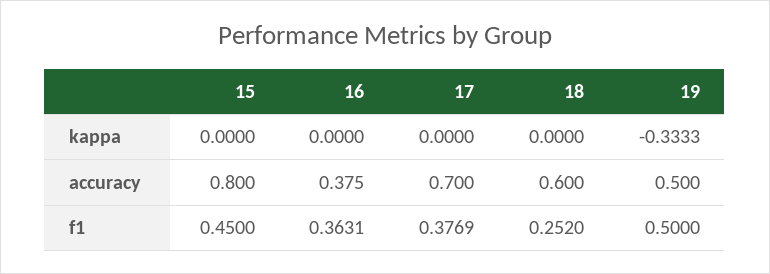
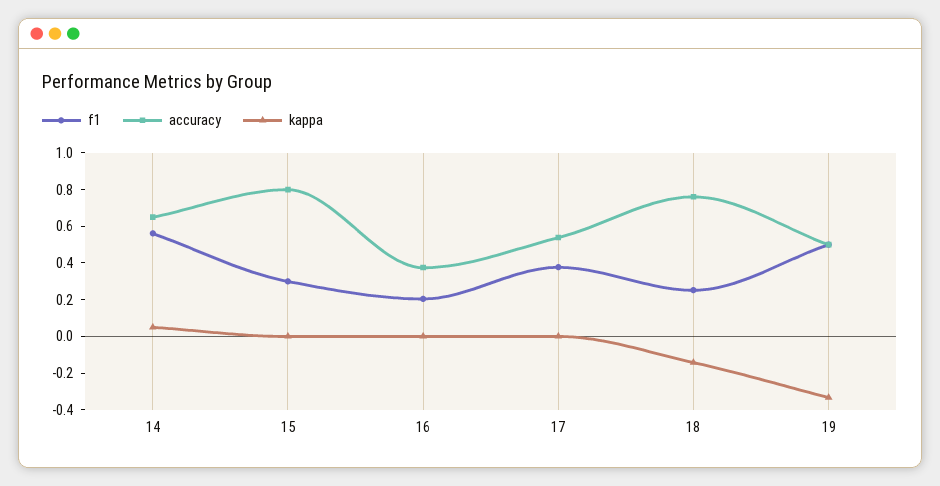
kappa, 18: 0 -> -0.15
accuracy, 17: 0.7 -> 0.55
accuracy, 18: 0.6 -> 0.75
f1, 15: 0.45 -> 0.3
f1, 16: 0.3631 -> 0.2
f1, 14: none -> 0.55
accuracy, 14: none -> 0.65
kappa, 14: none -> 0.05

